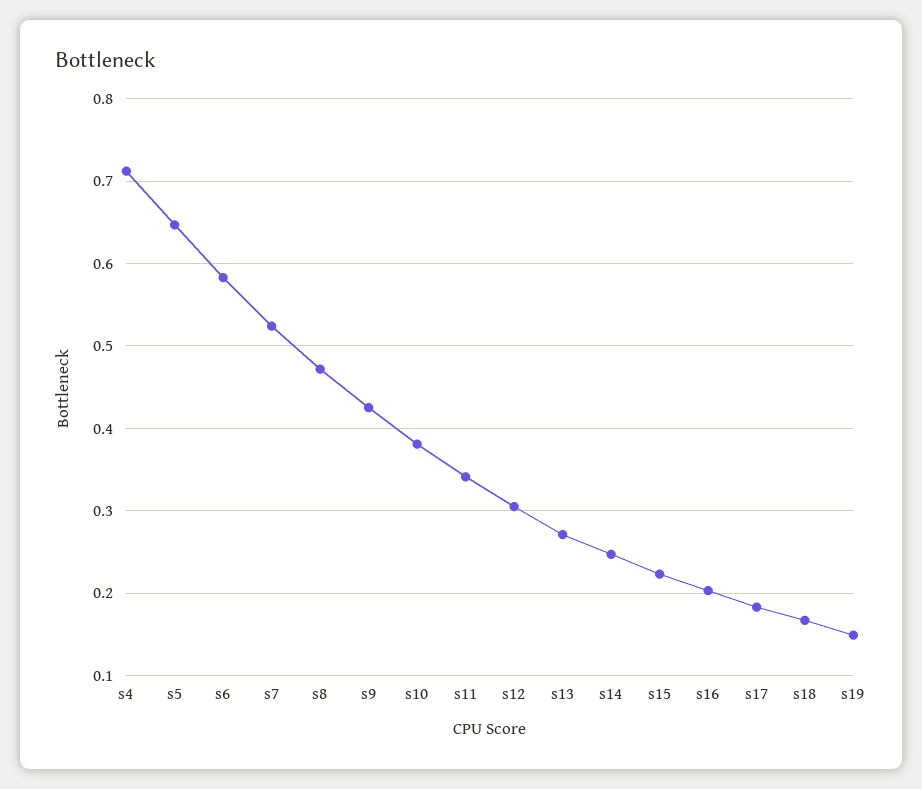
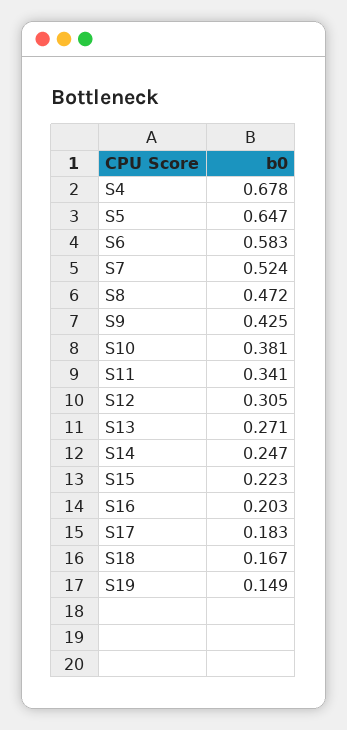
s4: 0.71 -> 0.678

